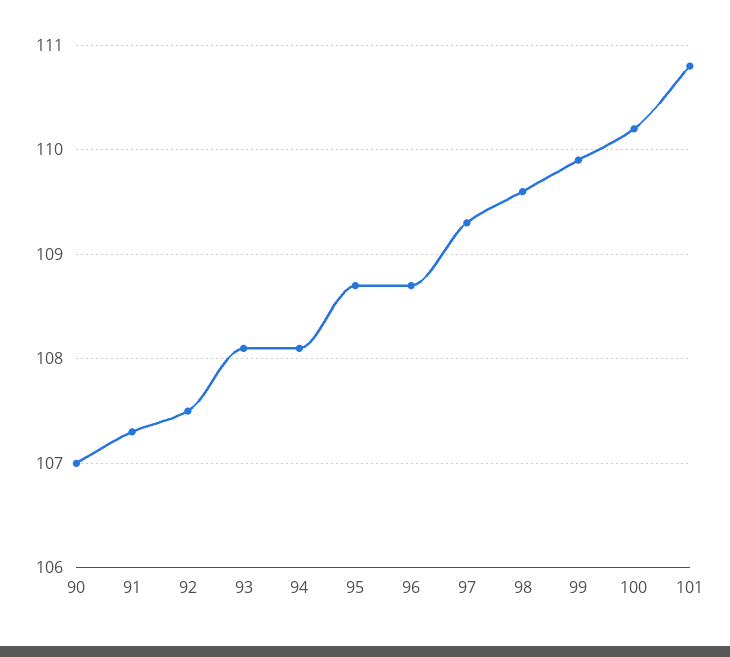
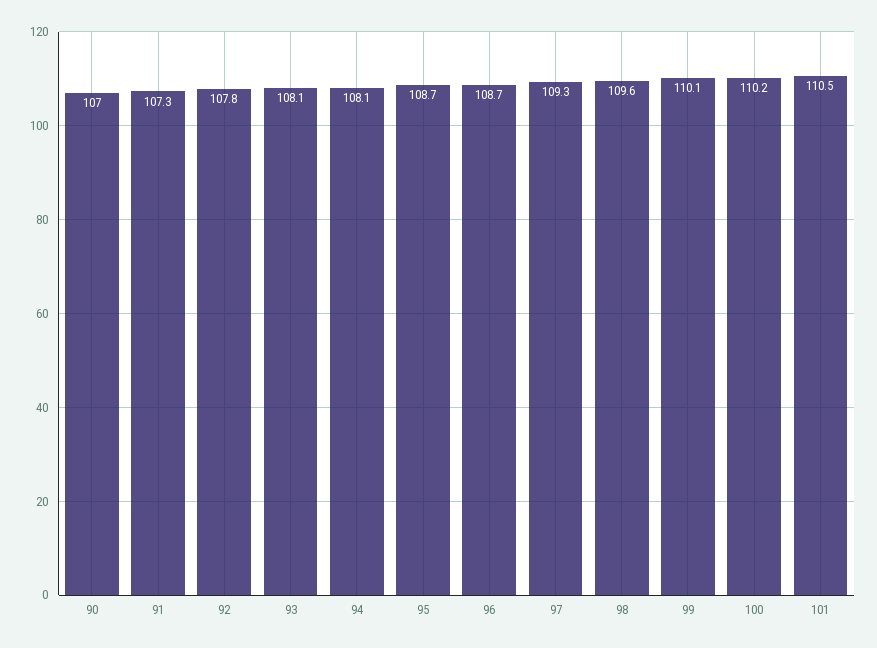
92: 107.5 -> 107.8
99: 109.9 -> 110.1
101: 110.8 -> 110.5

